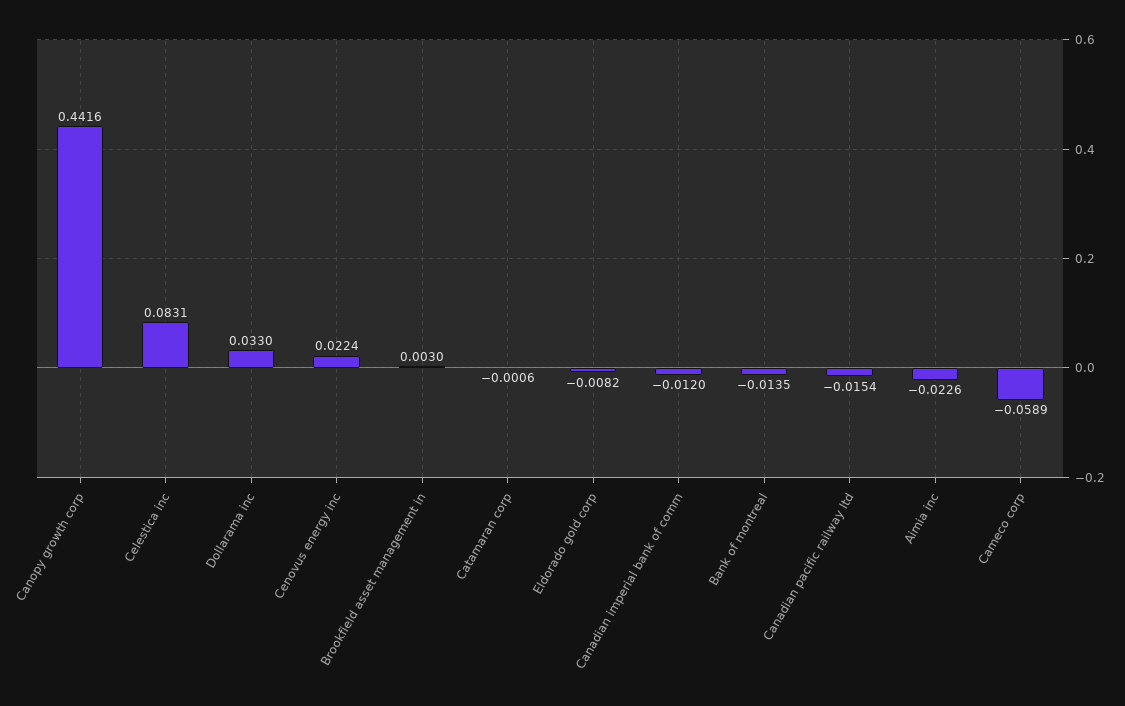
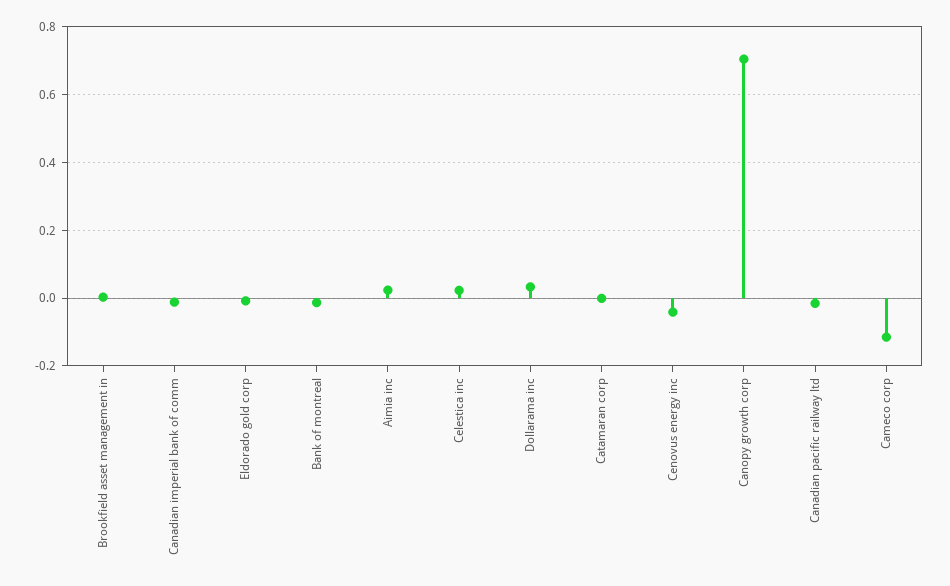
Canopy growth corp: 0.4416 -> 0.7
Celestica inc: 0.0831 -> 0.02
Cenovus energy inc: 0.0224 -> -0.04
Aimia inc: -0.0226 -> 0.02
Cameco corp: -0.0589 -> -0.12

